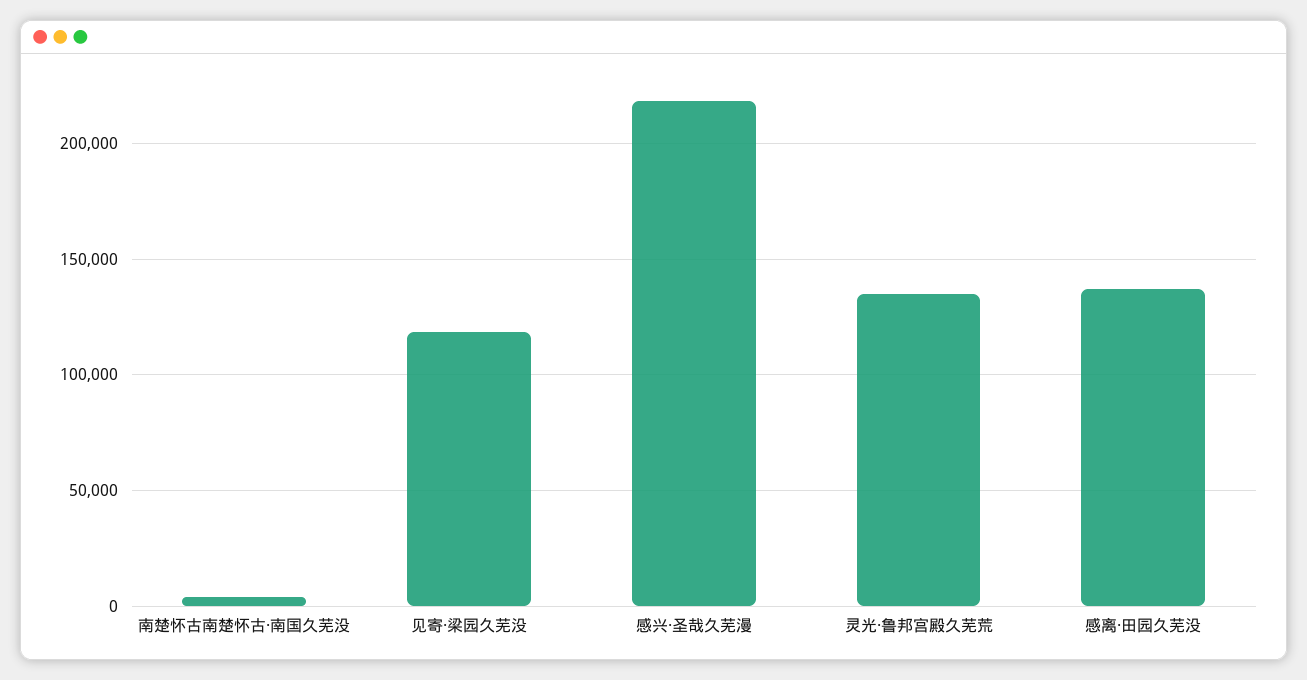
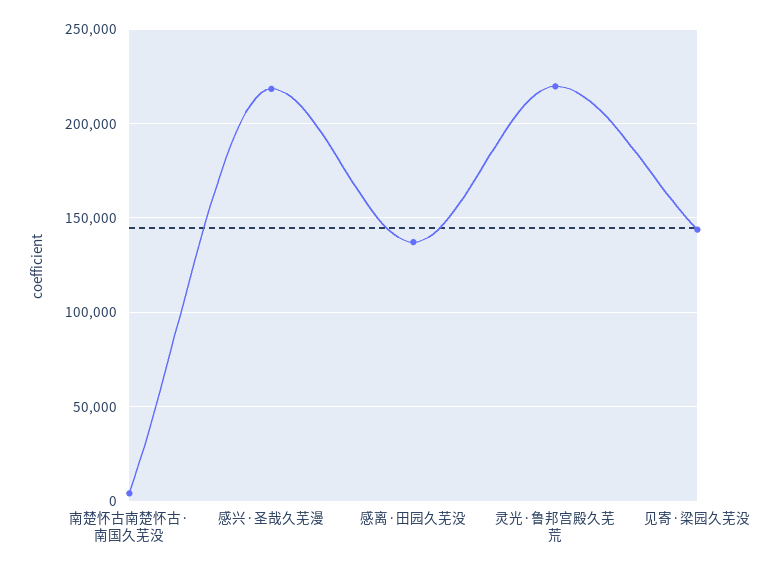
见寄·梁园久芜没: 120000 -> 145000
灵光·鲁邦宫殿久芜荒: 135000 -> 220000

